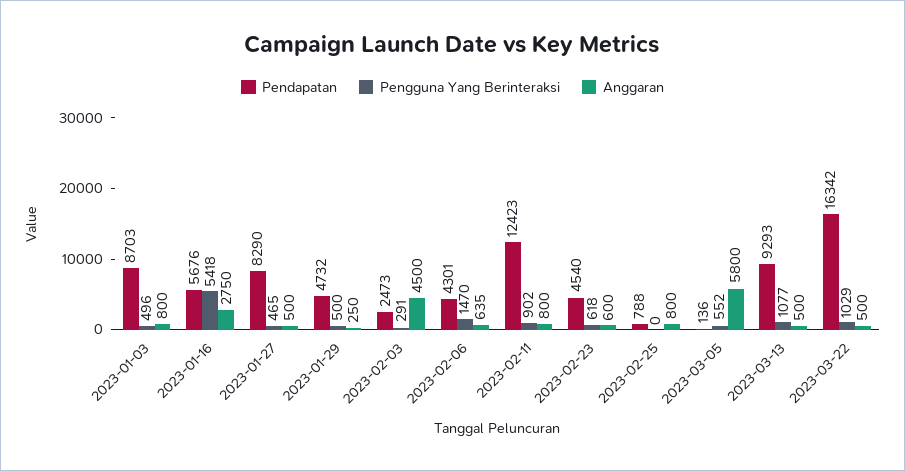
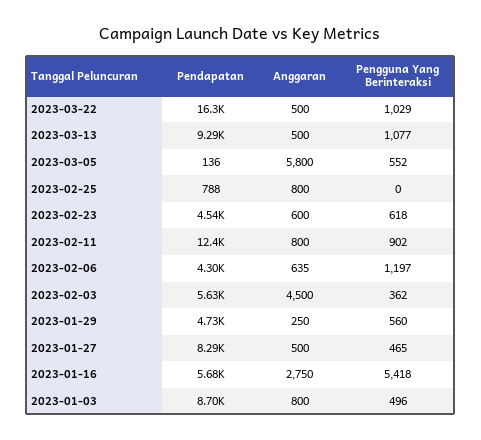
Pengguna Yang Berinteraksi, 2023-01-29: 500 -> 560
Pendapatan, 2023-02-03: 2473 -> 5630
Pengguna Yang Berinteraksi, 2023-02-03: 291 -> 362
Pengguna Yang Berinteraksi, 2023-02-06: 1470 -> 1197

